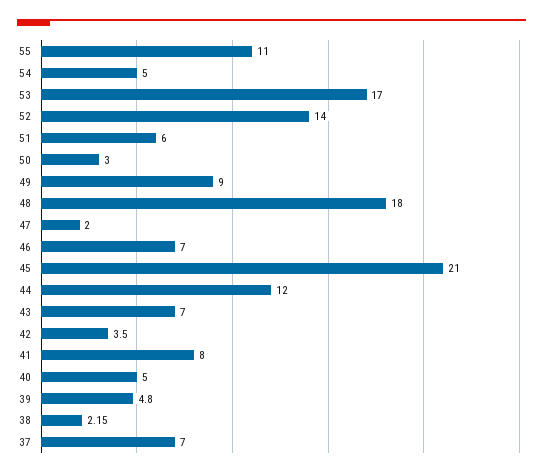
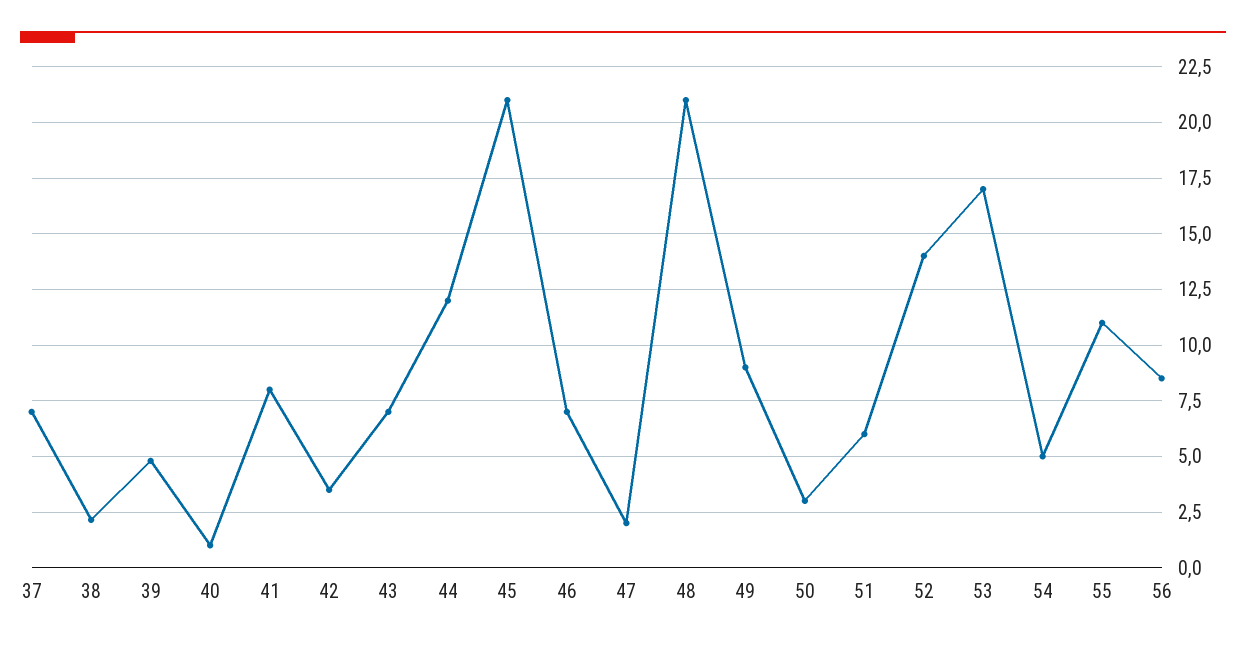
48: 18 -> 21
40: 5 -> 1
56: none -> 8.5

